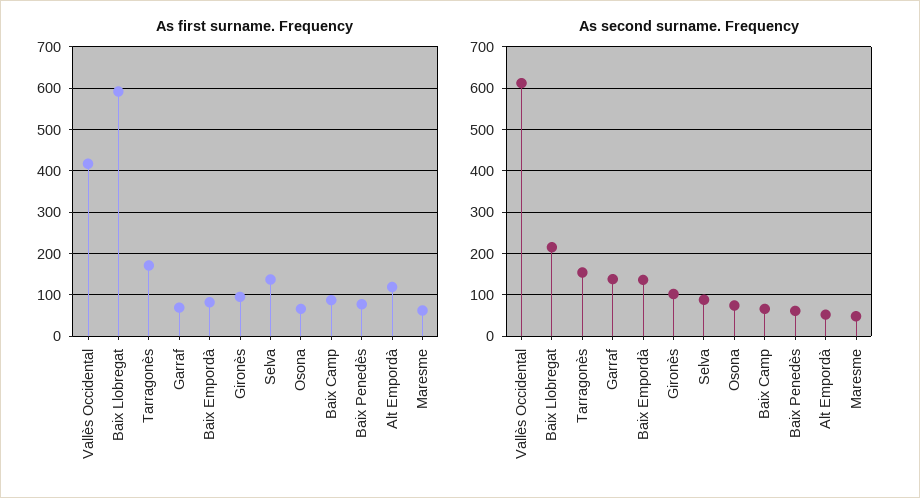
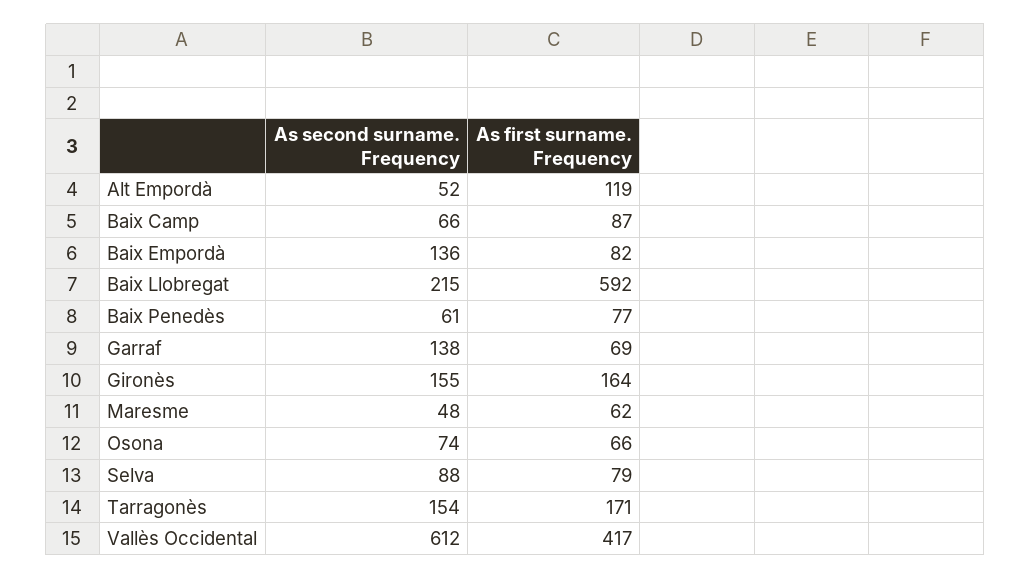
As first surname. Frequency, Gironès: 100 -> 164
As first surname. Frequency, Selva: 140 -> 79
As second surname. Frequency, Gironès: 100 -> 155

